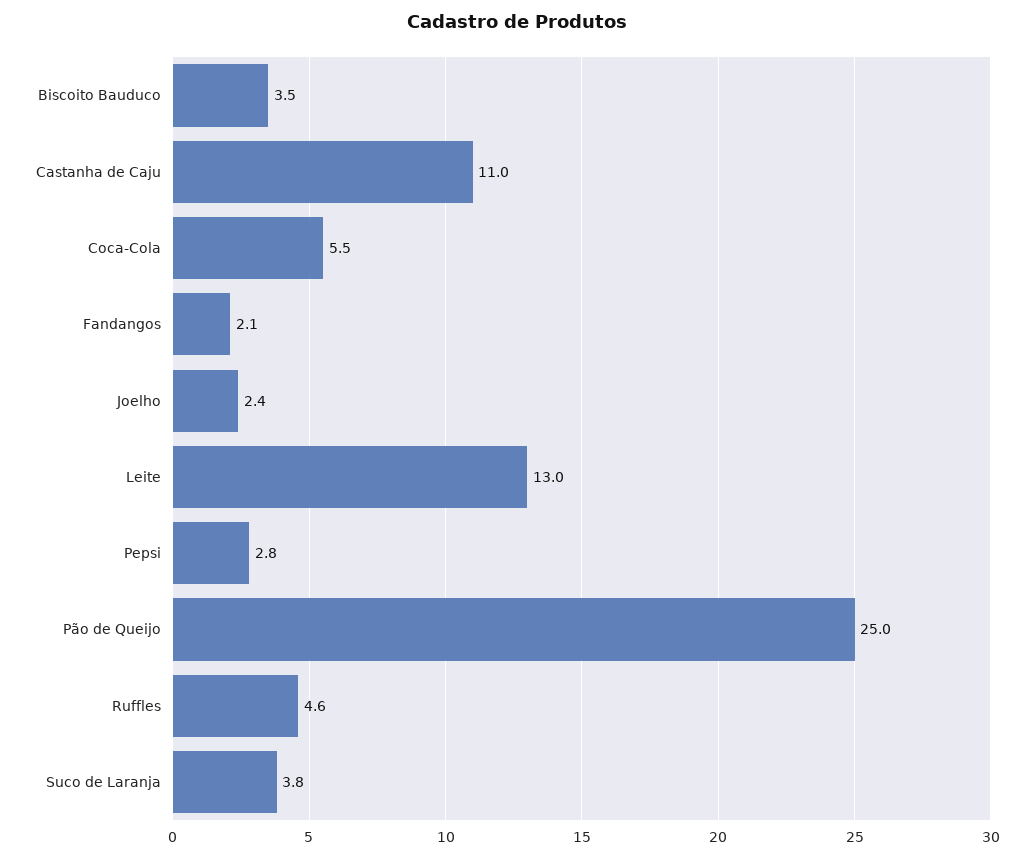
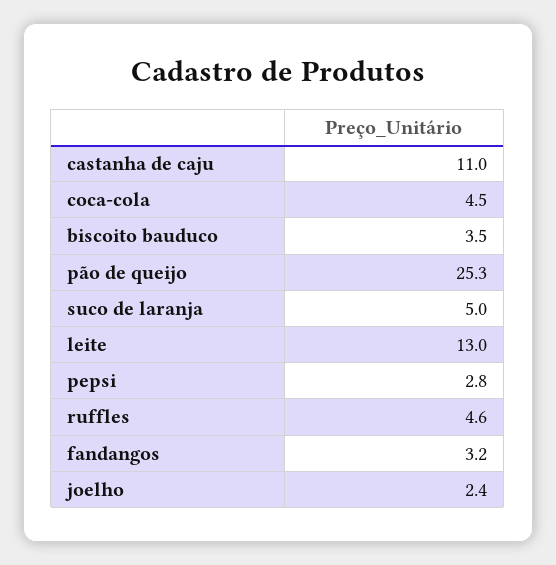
Coca-Cola: 5.5 -> 4.5
Fandangos: 2.1 -> 3.2
Pão de Queijo: 25 -> 25.3
Suco de Laranja: 3.8 -> 5

